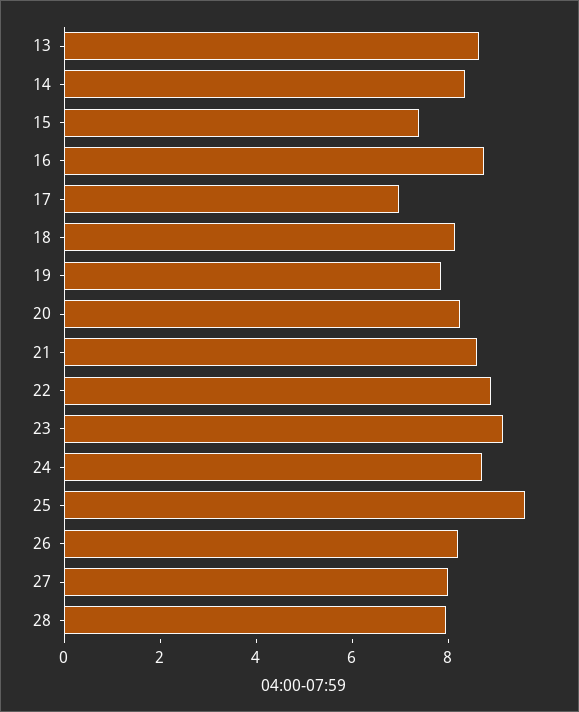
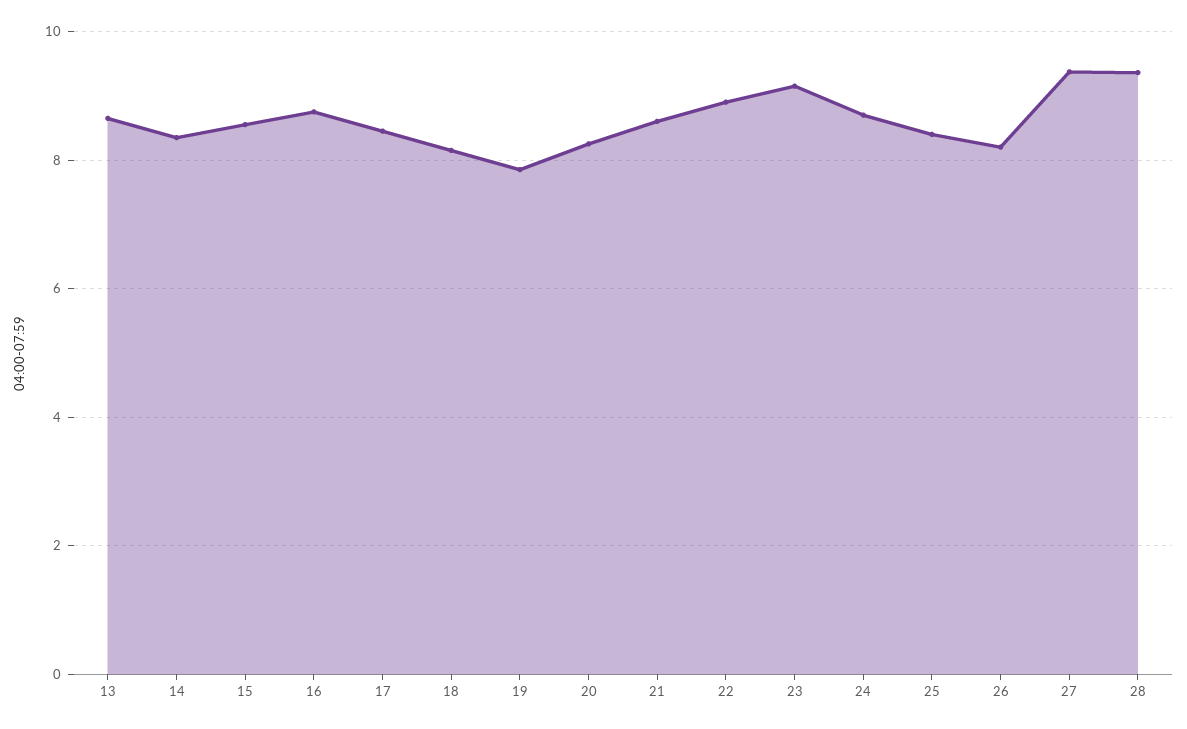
15: 7.5 -> 8.6
17: 7 -> 8.4
25: 9.5 -> 8.4
27: 8 -> 9.4
28: 8 -> 9.4

